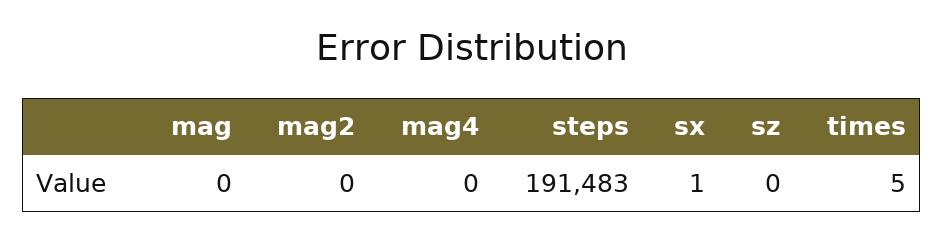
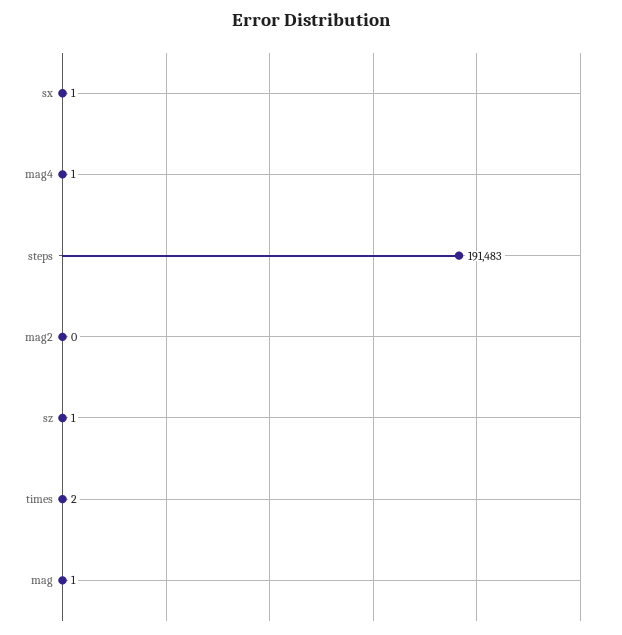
mag: 0 -> 1
mag4: 0 -> 1
sz: 0 -> 1
times: 5 -> 2

